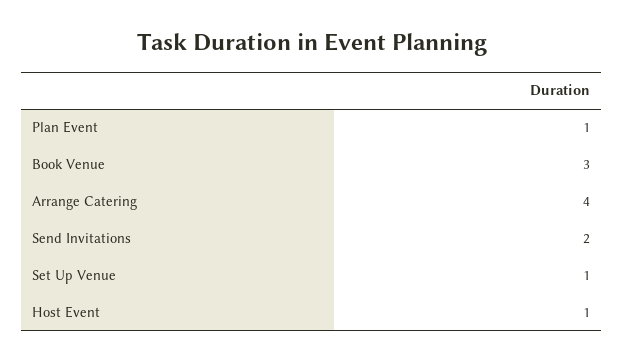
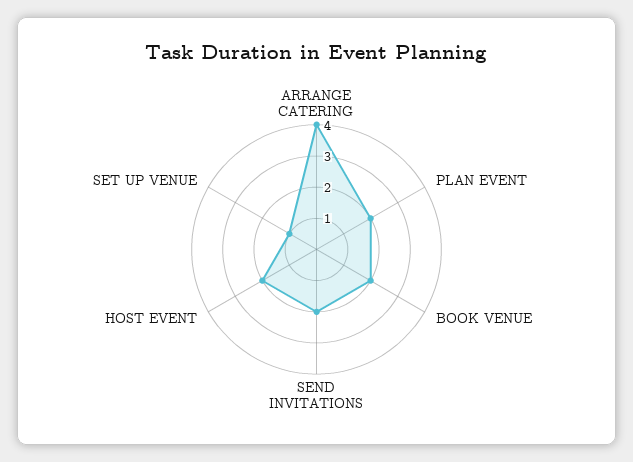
Plan Event: 1 -> 2
Book Venue: 3 -> 2
Host Event: 1 -> 2

